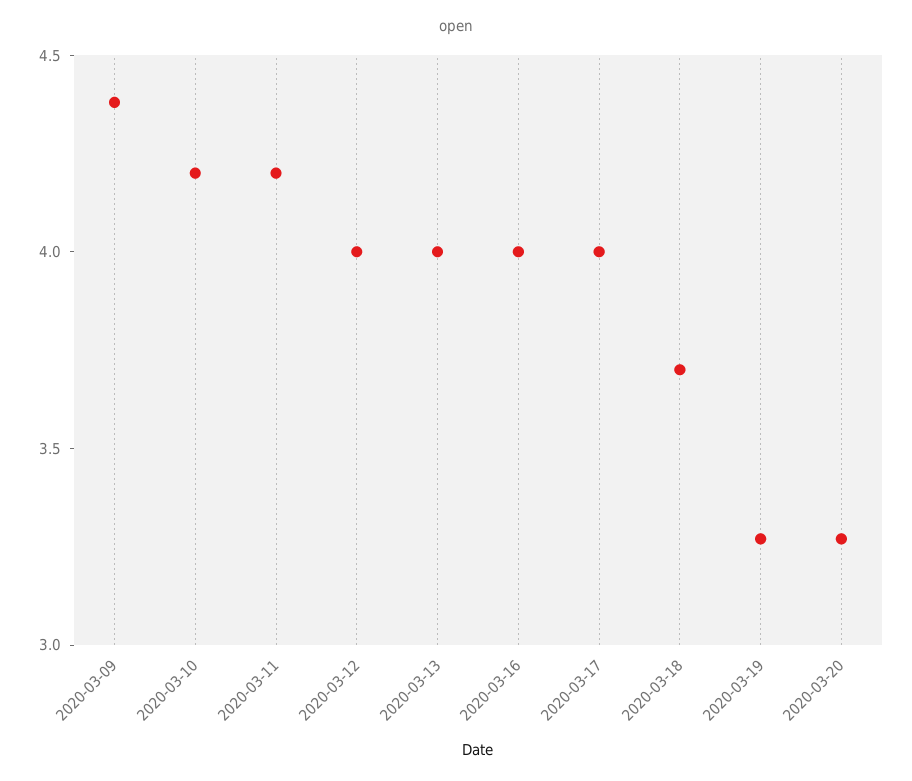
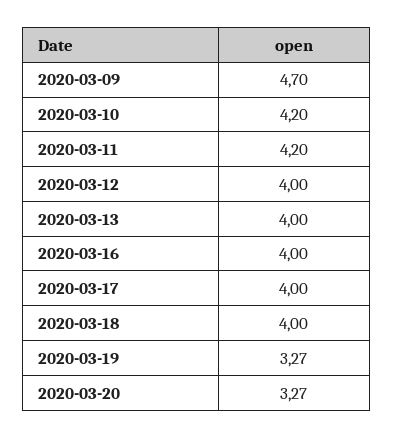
2020-03-09: 4.4 -> 4.7
2020-03-18: 3.7 -> 4

